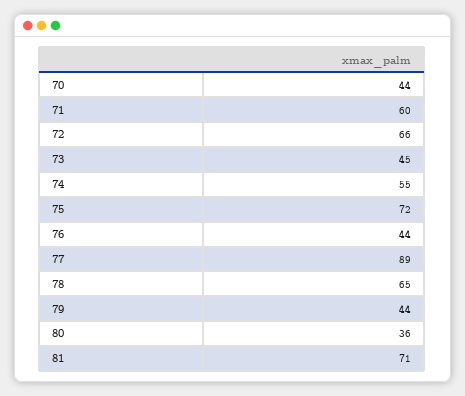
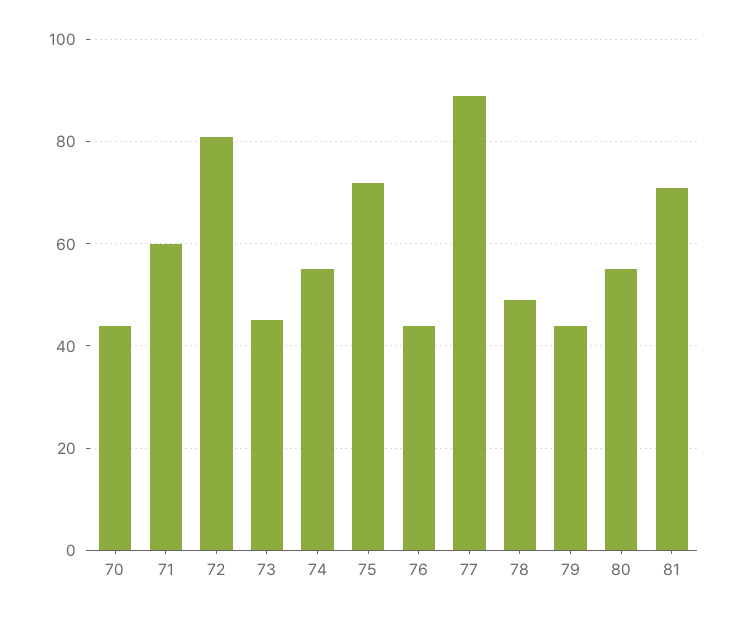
72: 66 -> 80
78: 65 -> 50
80: 36 -> 55

